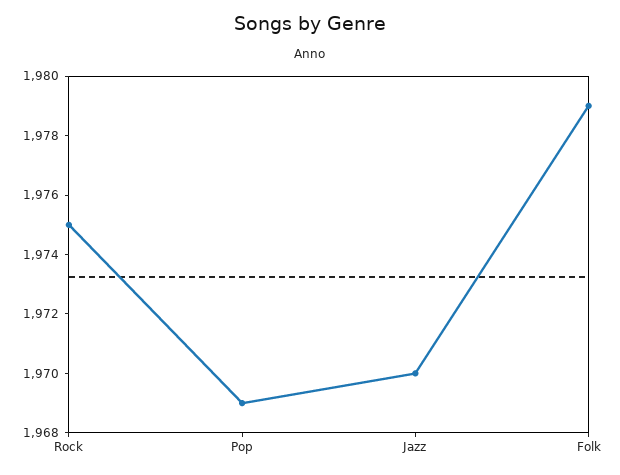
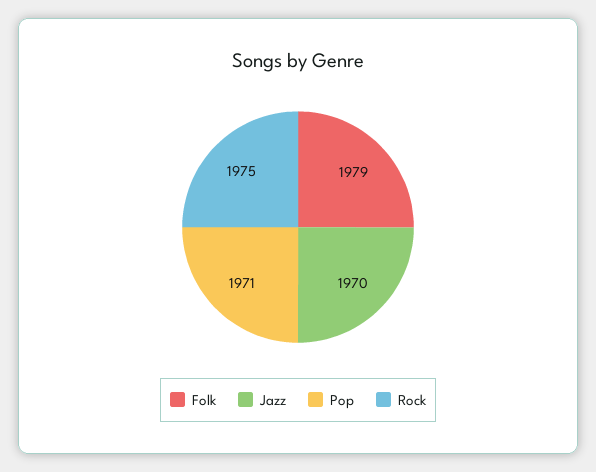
Pop: 1969 -> 1971

